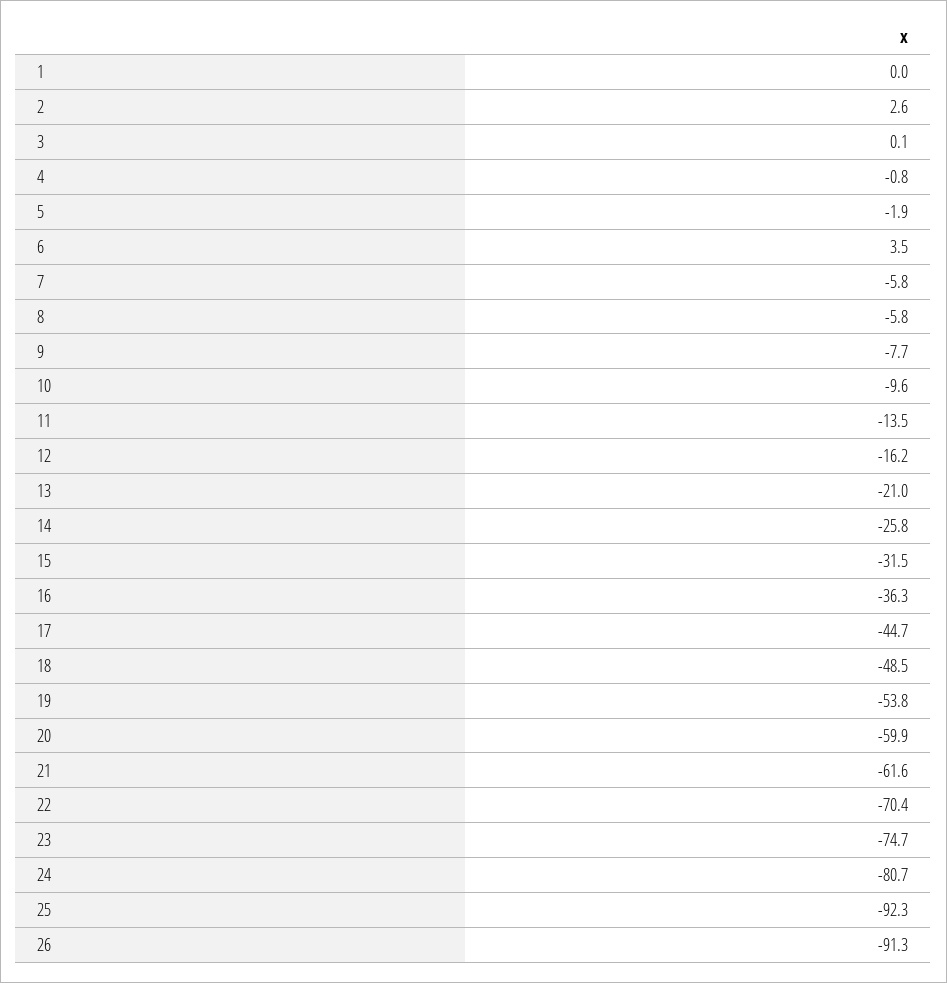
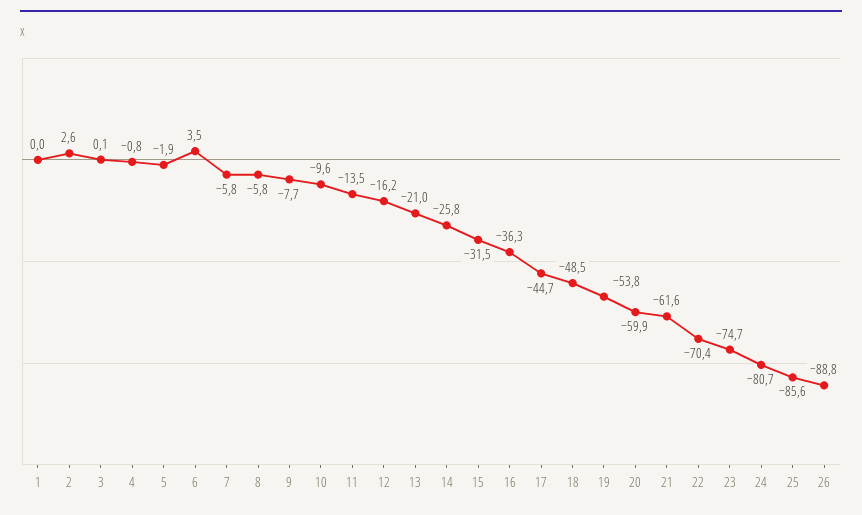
25: -92.3 -> -85.6
26: -91.3 -> -88.8

